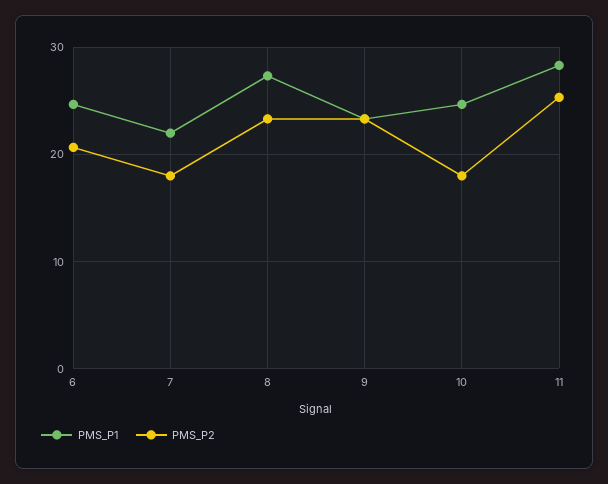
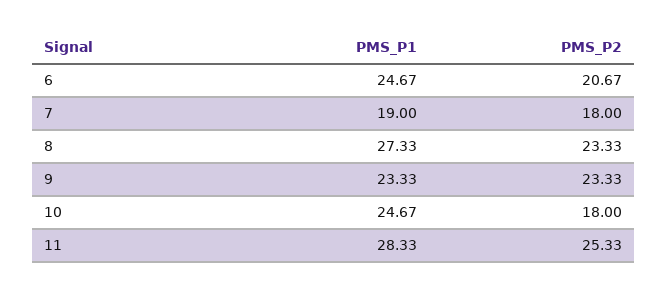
PMS_P1, 7: 22 -> 19

